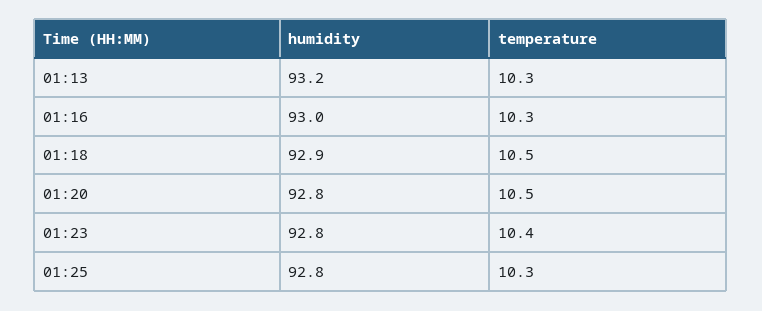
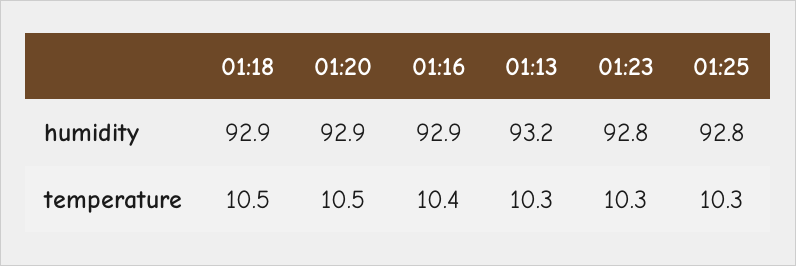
humidity, 01:16: 93 -> 92.9
temperature, 01:16: 10.3 -> 10.4
humidity, 01:20: 92.8 -> 92.9
temperature, 01:23: 10.4 -> 10.3

